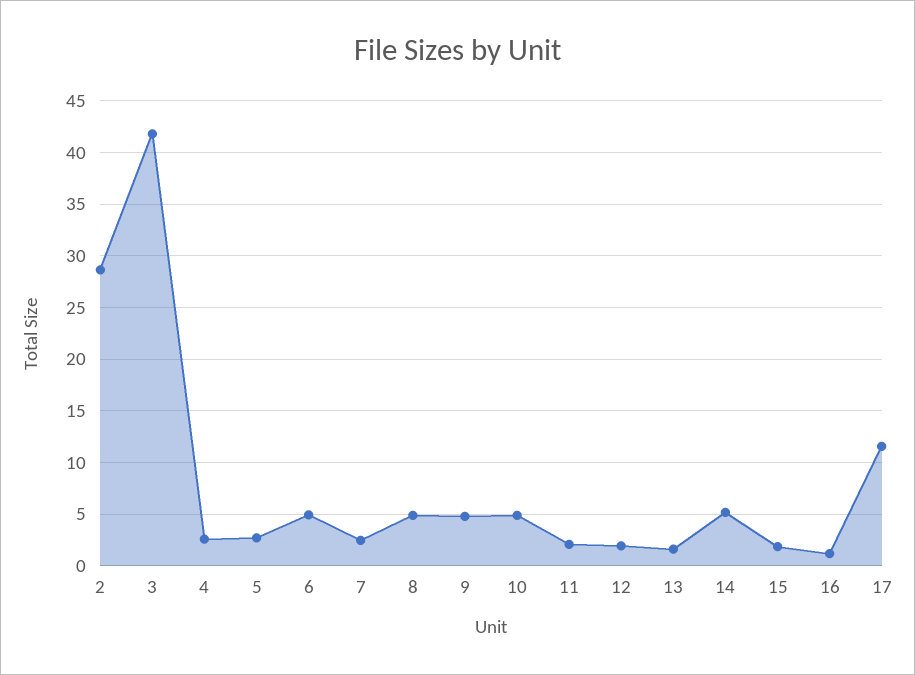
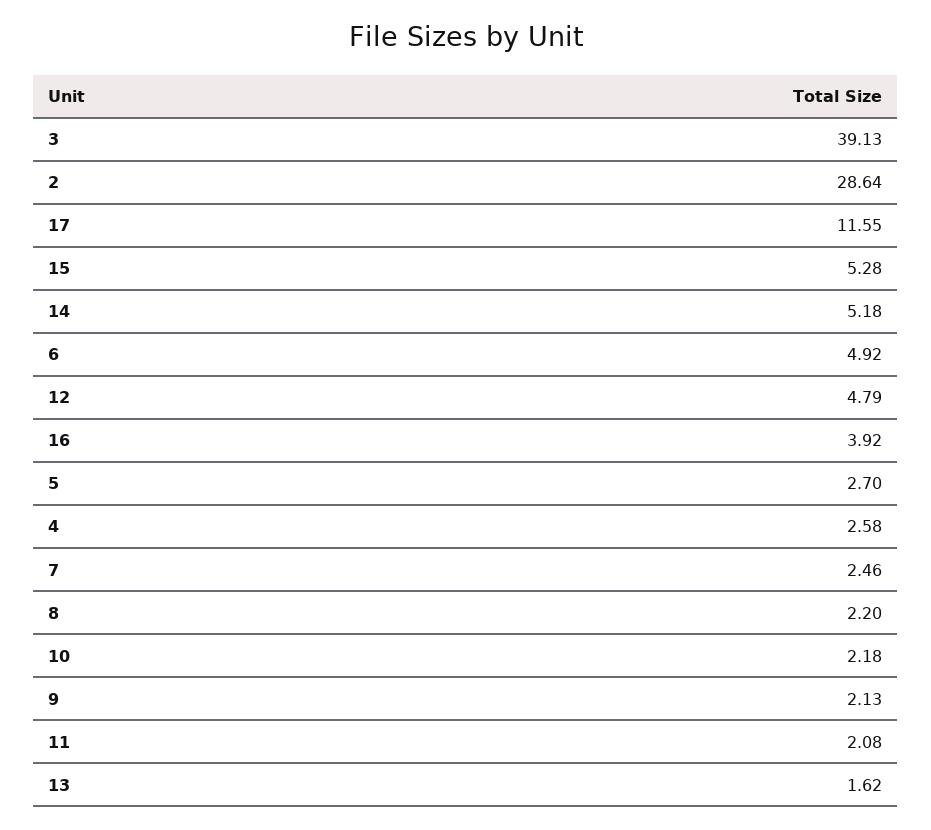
3: 42 -> 39.13
8: 5 -> 2.2
9: 5 -> 2.13
10: 5 -> 2.18
12: 2 -> 4.79
15: 2 -> 5.28
16: 1 -> 3.92

